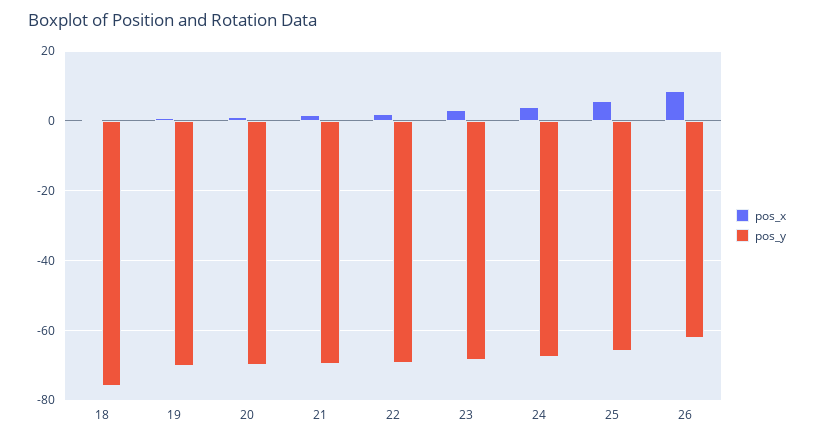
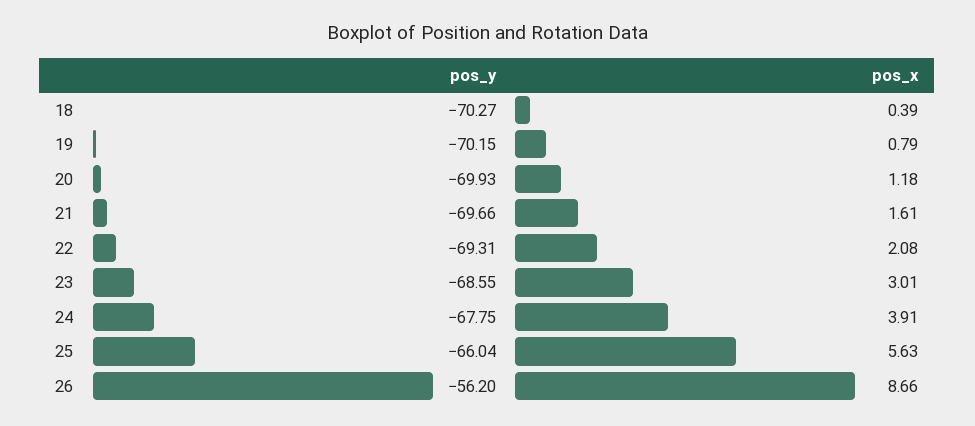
pos_y, 18: -76 -> -70.27
pos_y, 26: -62 -> -56.2

